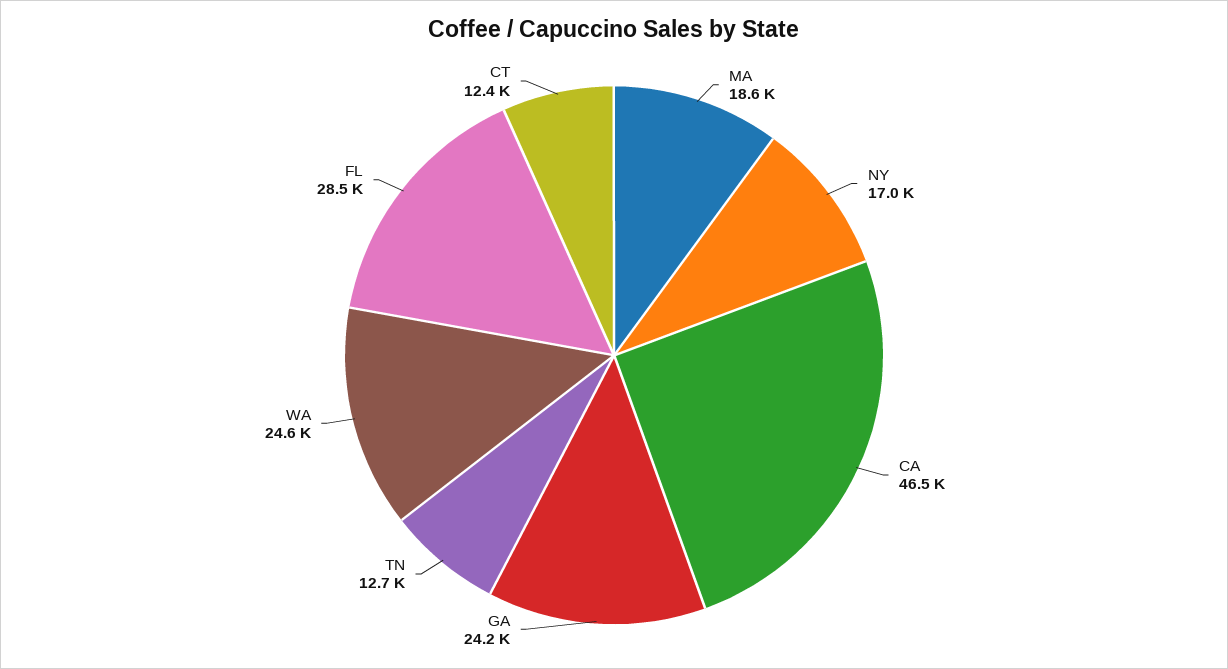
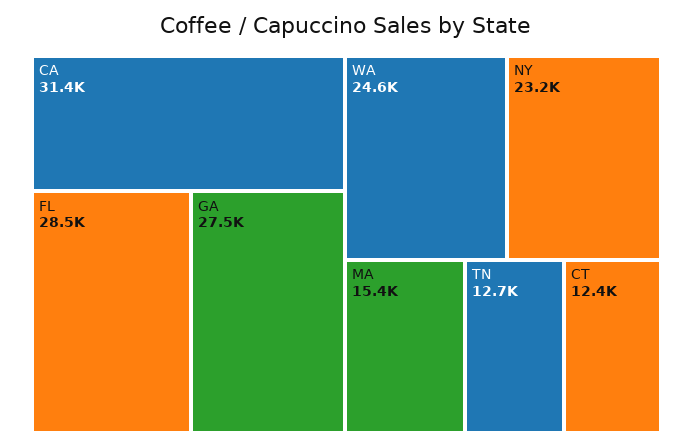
MA: 18600 -> 15400
NY: 17000 -> 23200
CA: 46500 -> 31400
GA: 24200 -> 27500

